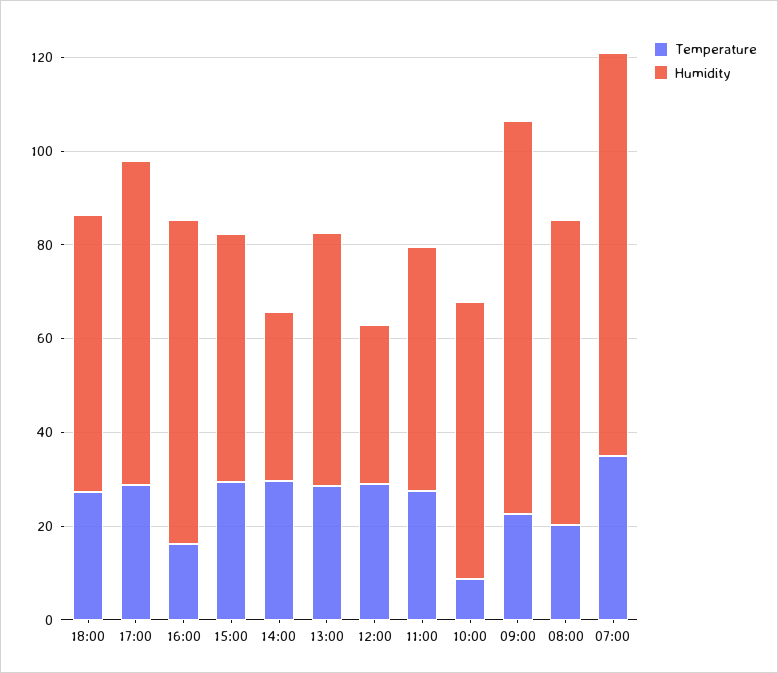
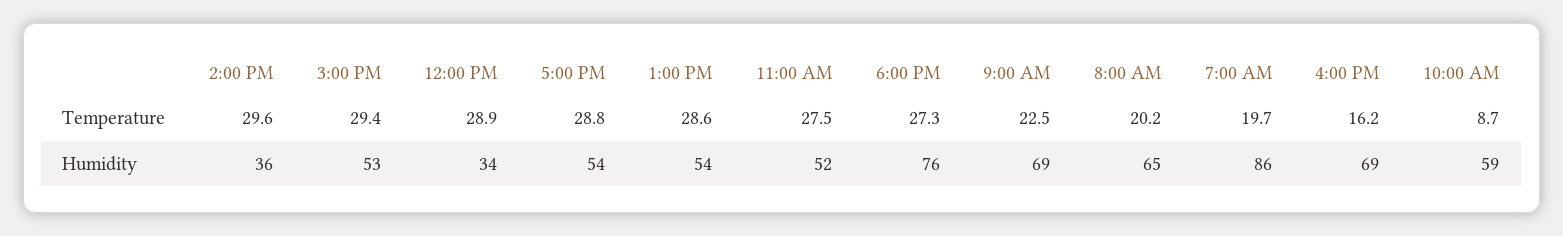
Humidity, 18:00: 60 -> 76
Humidity, 17:00: 70 -> 54
Humidity, 09:00: 85 -> 69
Temperature, 07:00: 35 -> 19.7

